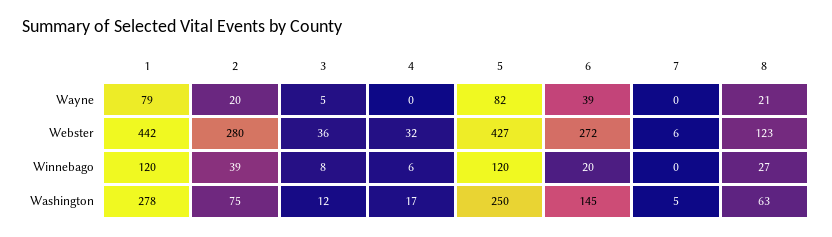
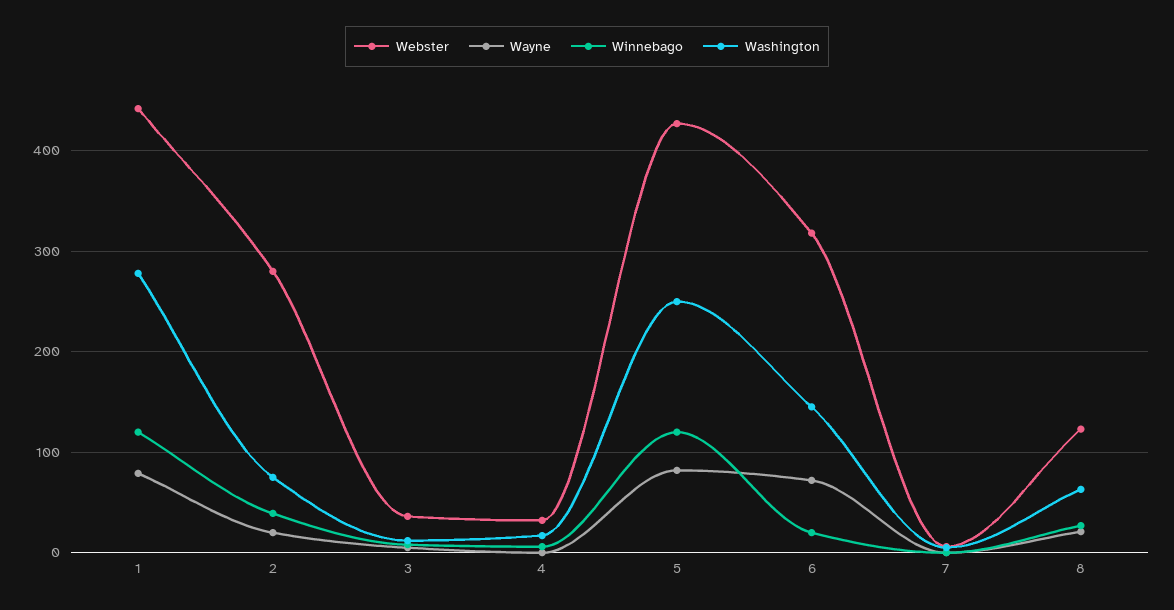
Wayne, 6: 39 -> 70
Webster, 6: 272 -> 320

